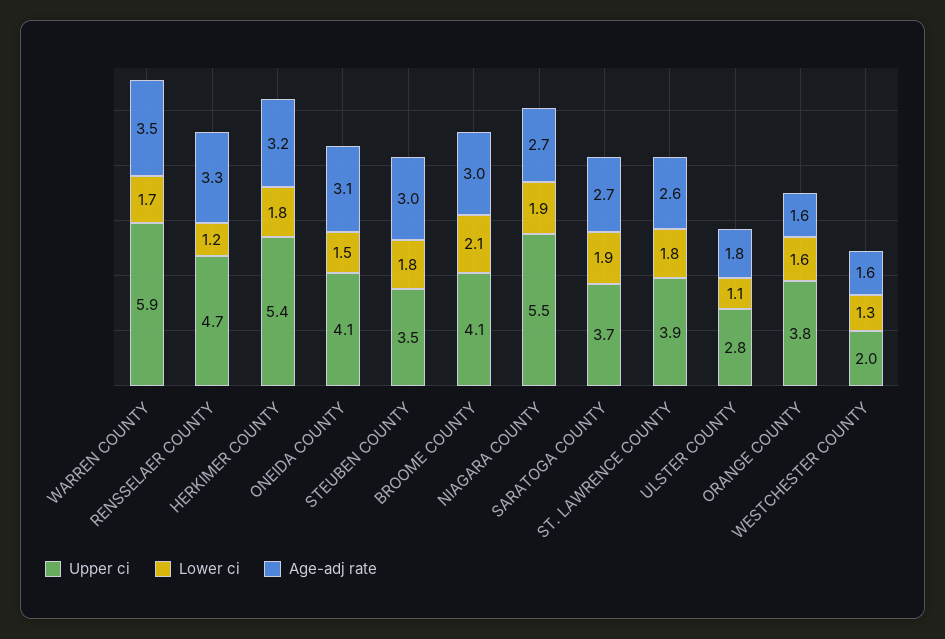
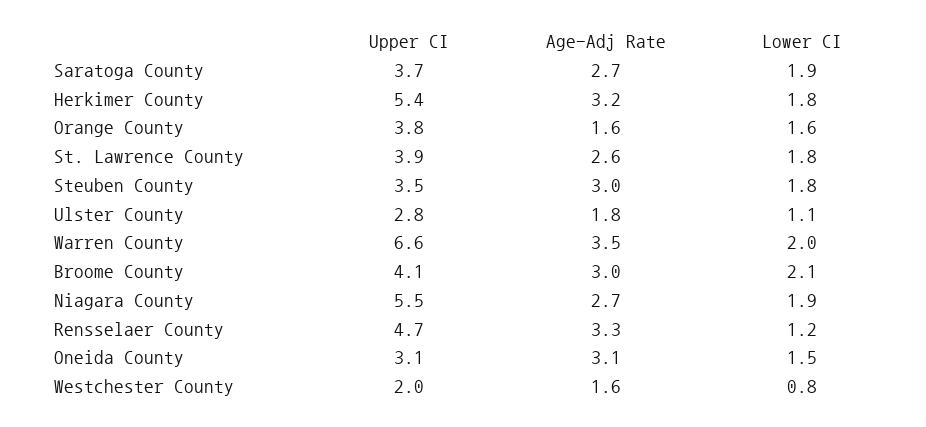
Upper ci, WARREN COUNTY: 5.9 -> 6.6
Lower ci, WARREN COUNTY: 1.7 -> 2
Upper ci, ONEIDA COUNTY: 4.1 -> 3.1
Lower ci, WESTCHESTER COUNTY: 1.3 -> 0.8

